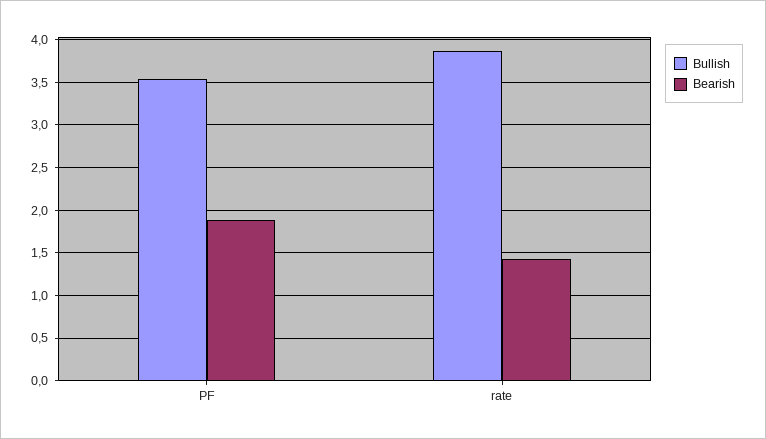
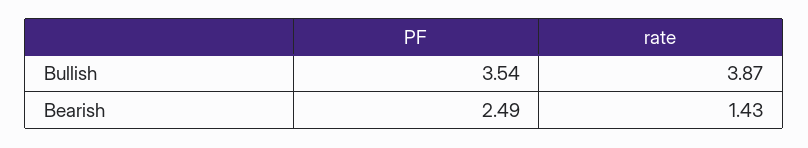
Bearish, PF: 1.9 -> 2.49

